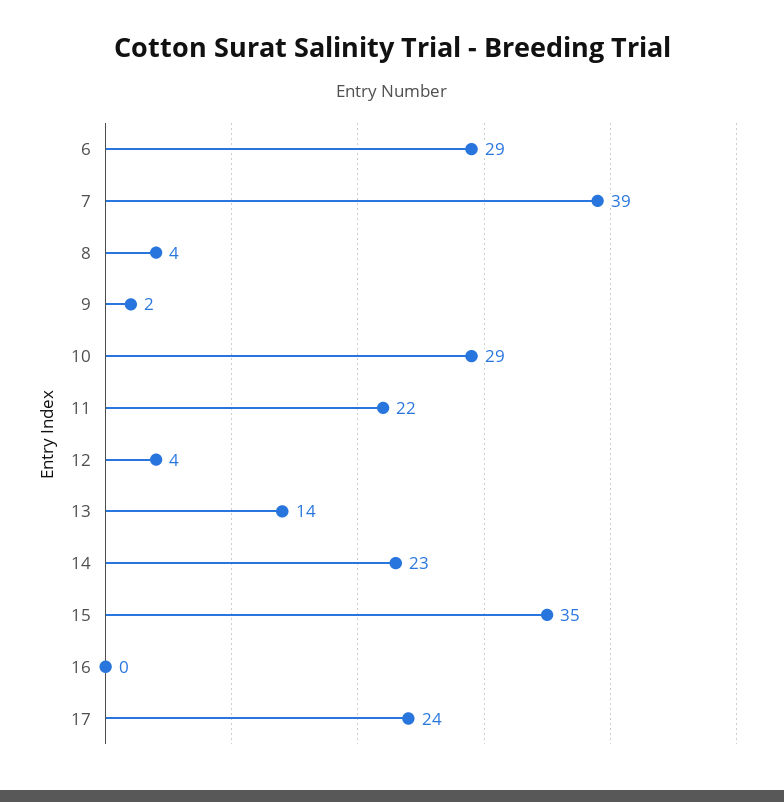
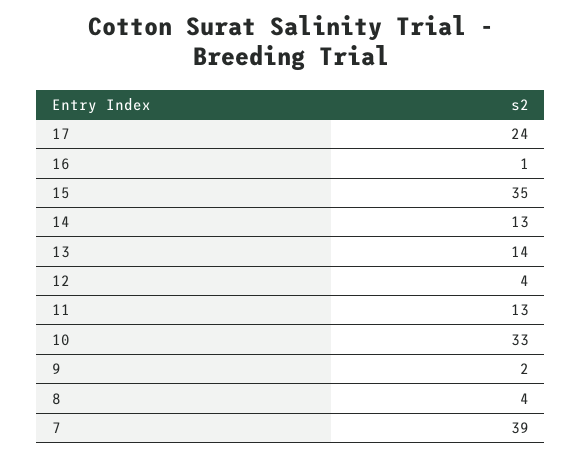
6: 29 -> none
10: 29 -> 33
11: 22 -> 13
14: 23 -> 13
16: 0 -> 1

